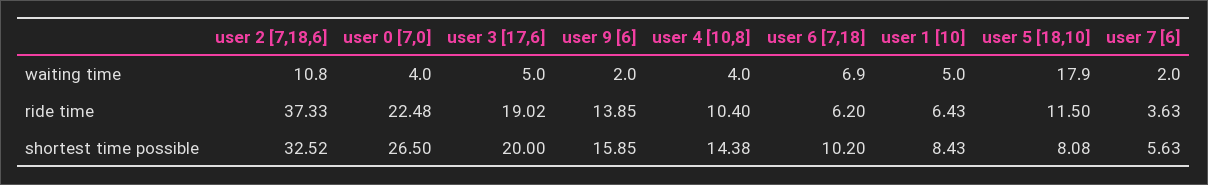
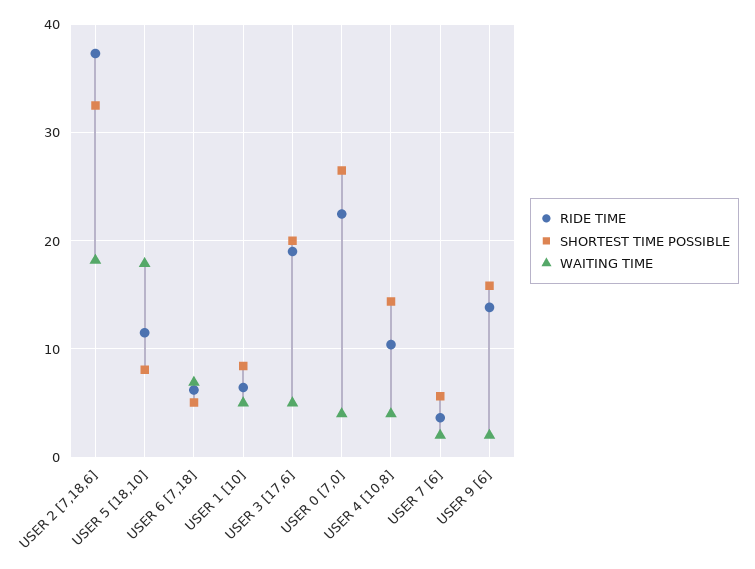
waiting time, user 2 [7,18,6]: 10.8 -> 18
shortest time possible, user 6 [7,18]: 10.2 -> 5

